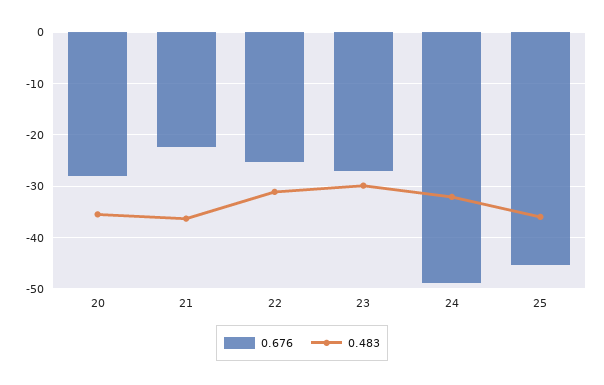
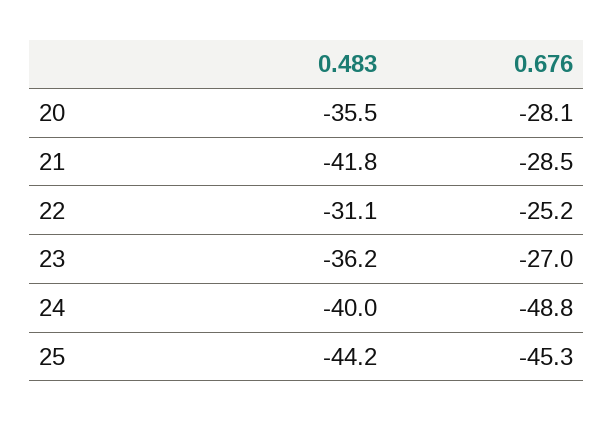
0.676, 21: -22 -> -28.5
0.483, 21: -36 -> -41.8
0.483, 23: -30 -> -36.2
0.483, 24: -32 -> -40
0.483, 25: -36 -> -44.2

